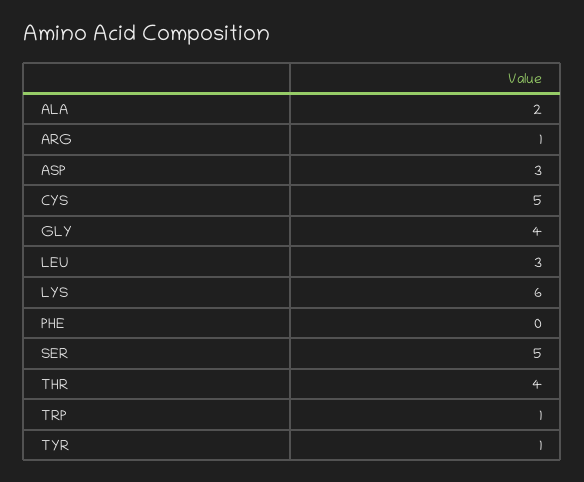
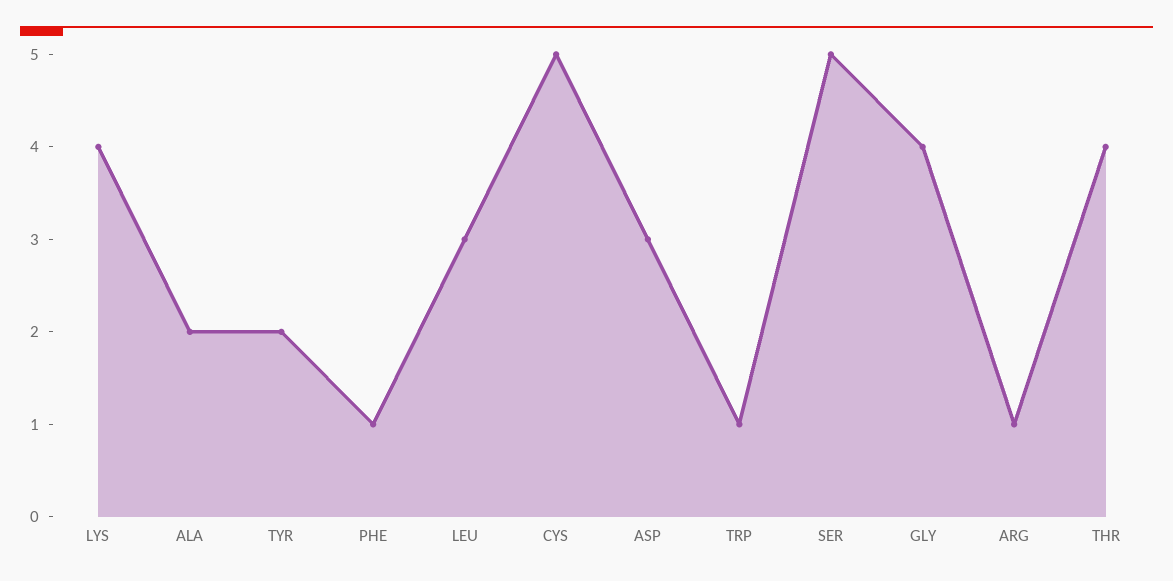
LYS: 6 -> 4
PHE: 0 -> 1
TYR: 1 -> 2

